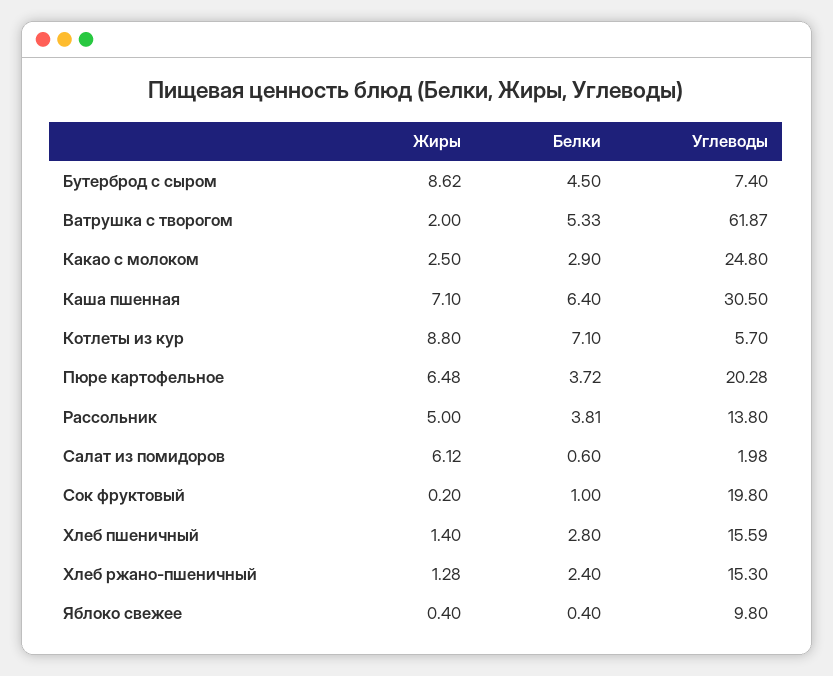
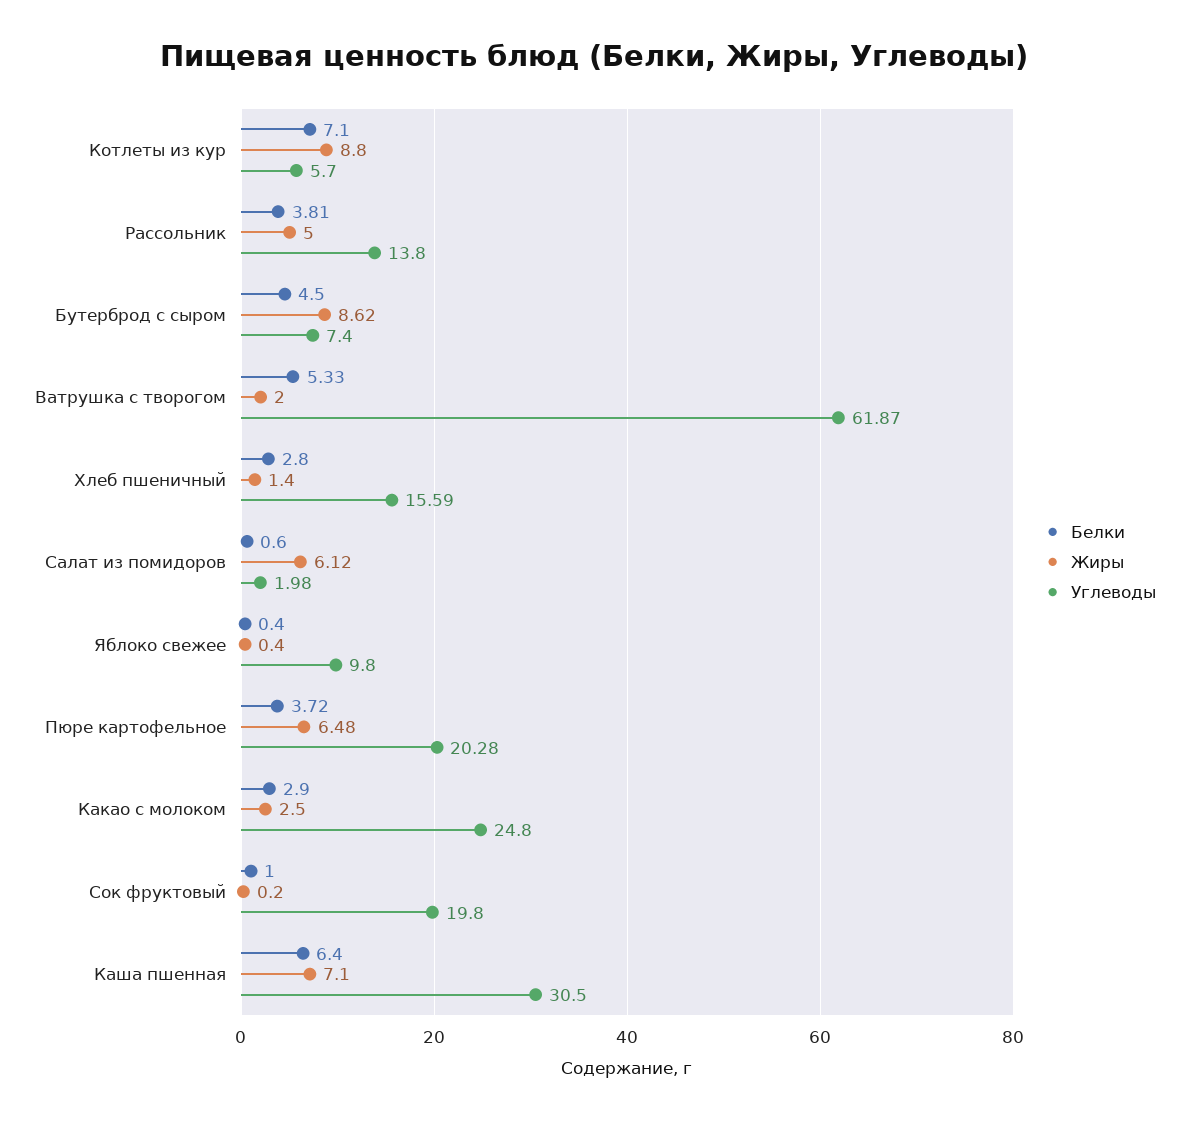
Жиры, Хлеб ржано-пшеничный: 1.28 -> none
Белки, Хлеб ржано-пшеничный: 2.4 -> none
Углеводы, Хлеб ржано-пшеничный: 15.3 -> none

